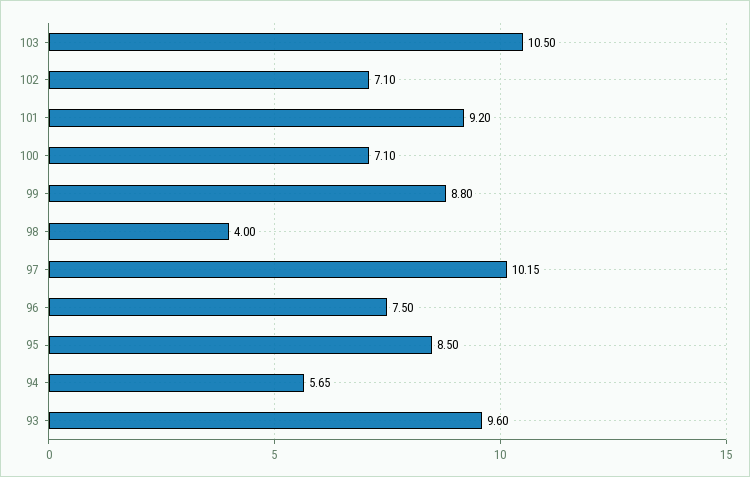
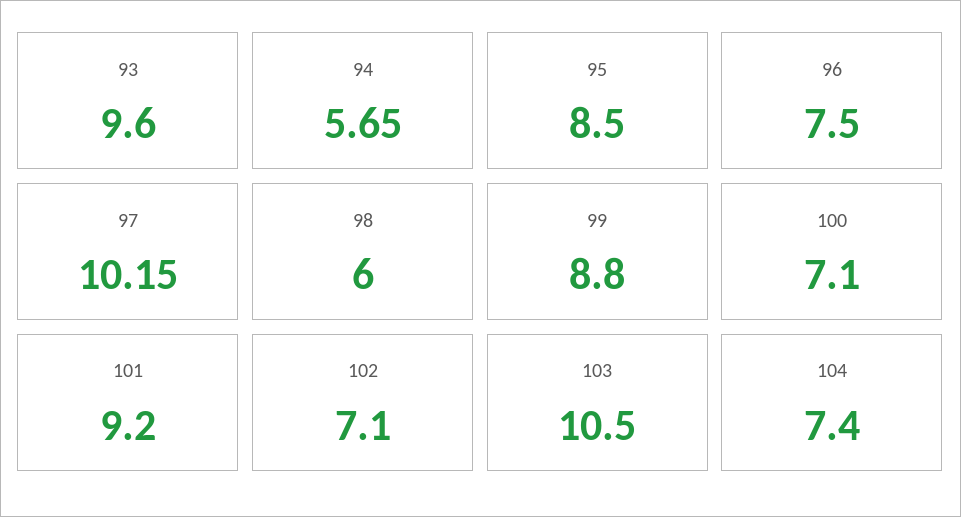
98: 4 -> 6
104: none -> 7.4

